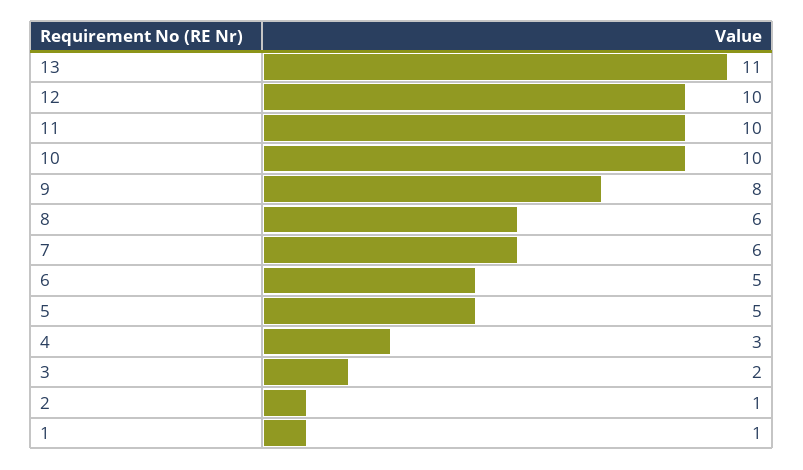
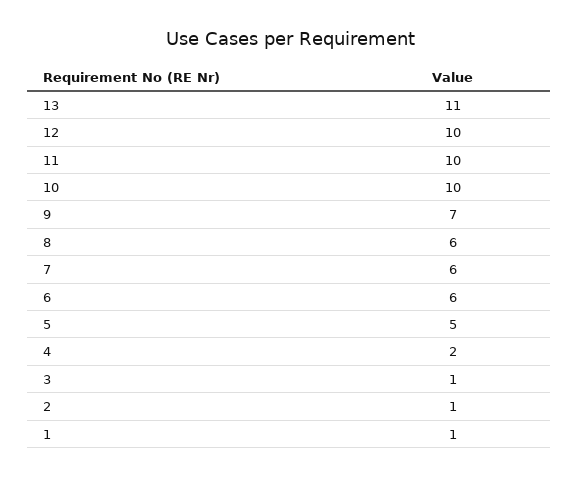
9: 8 -> 7
6: 5 -> 6
4: 3 -> 2
3: 2 -> 1

